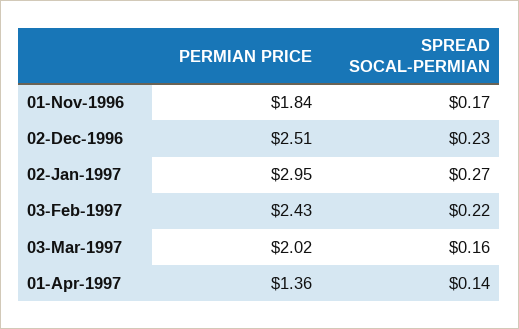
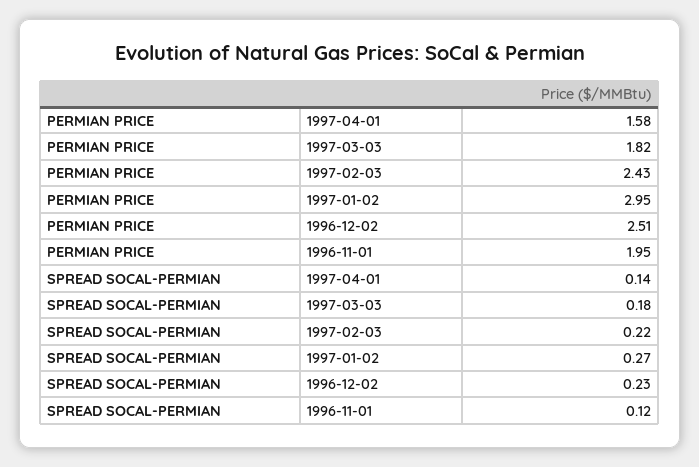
PERMIAN PRICE, 01-Nov-1996: 1.84 -> 1.95
SPREAD SOCAL-PERMIAN, 01-Nov-1996: 0.17 -> 0.12
PERMIAN PRICE, 03-Mar-1997: 2.02 -> 1.82
SPREAD SOCAL-PERMIAN, 03-Mar-1997: 0.16 -> 0.18
PERMIAN PRICE, 01-Apr-1997: 1.36 -> 1.58

